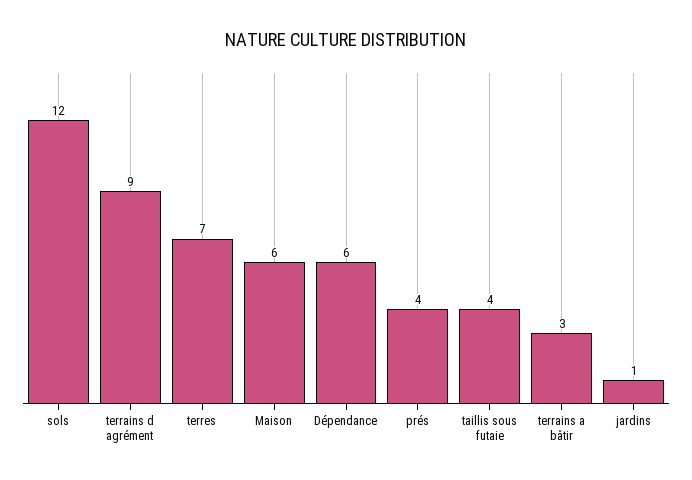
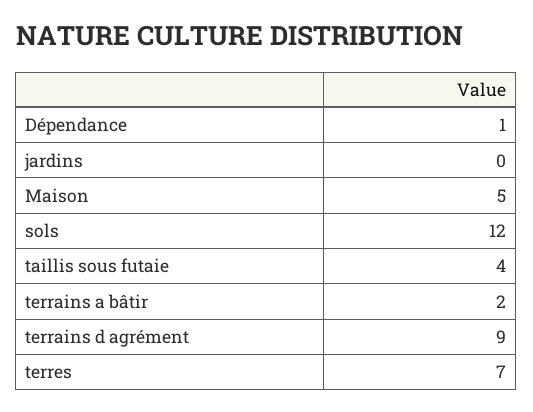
Maison: 6 -> 5
Dépendance: 6 -> 1
prés: 4 -> none
terrains a bâtir: 3 -> 2
jardins: 1 -> 0

